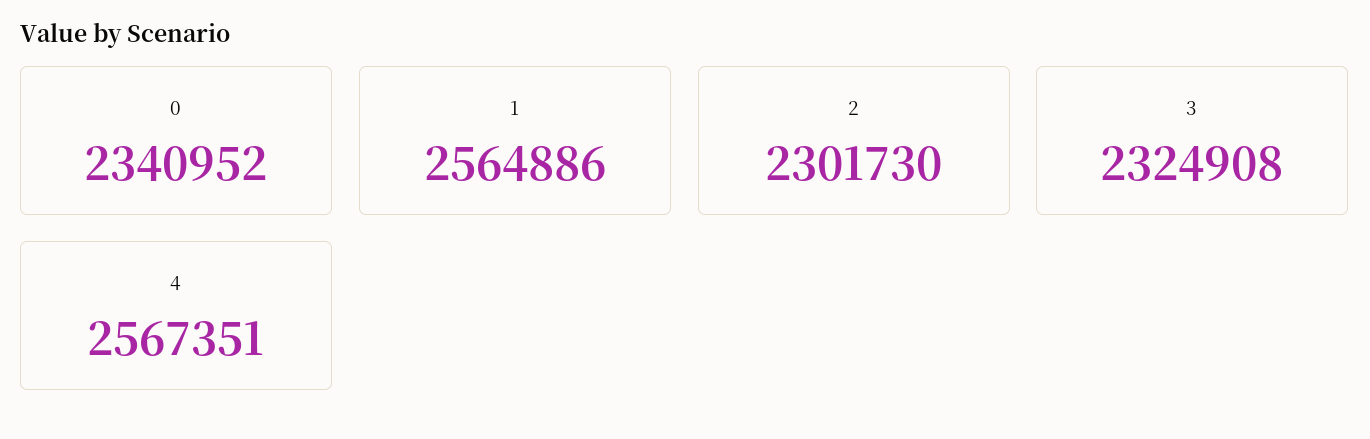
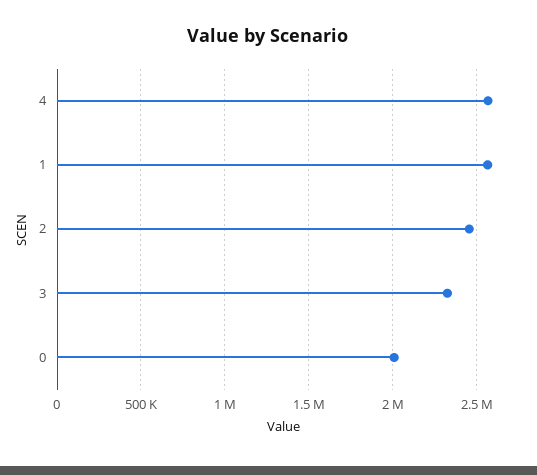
0: 2340952 -> 2000000
2: 2301730 -> 2450000

